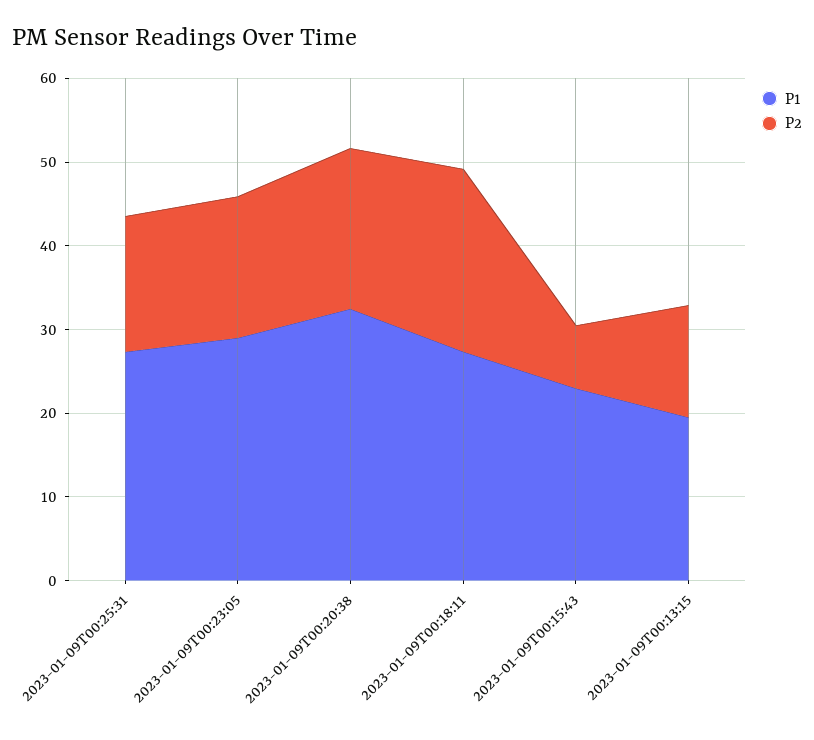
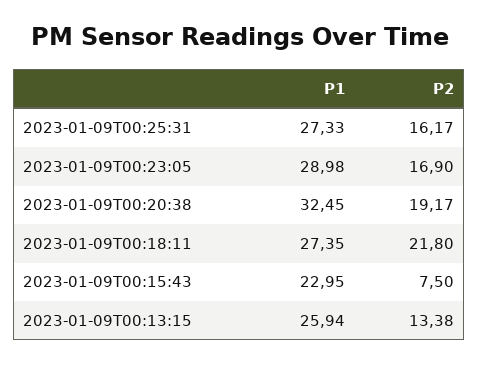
P1, 2023-01-09T00:13:15: 20 -> 25.94

